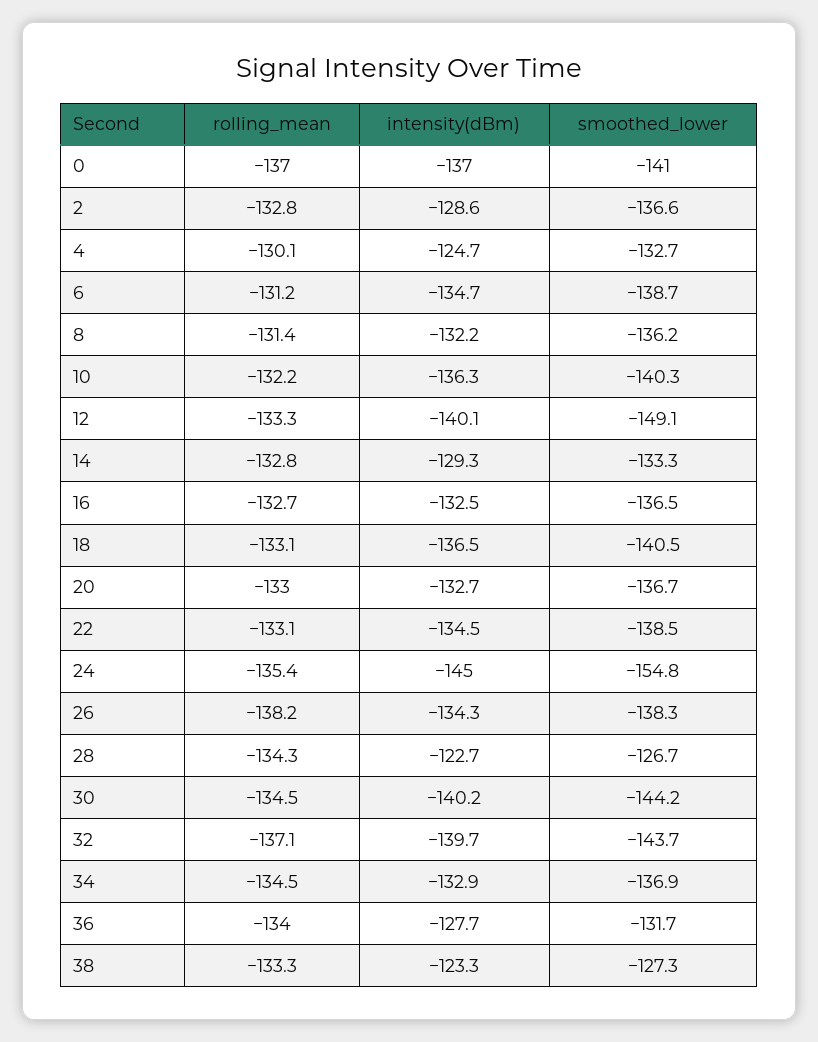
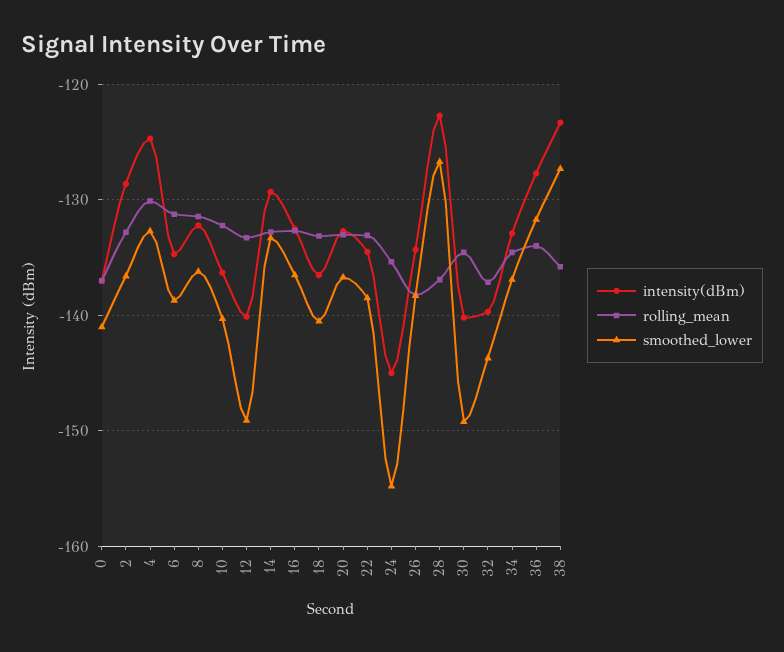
rolling_mean, 28: -134.3 -> -137
smoothed_lower, 30: -144.2 -> -149
rolling_mean, 38: -133.3 -> -136

